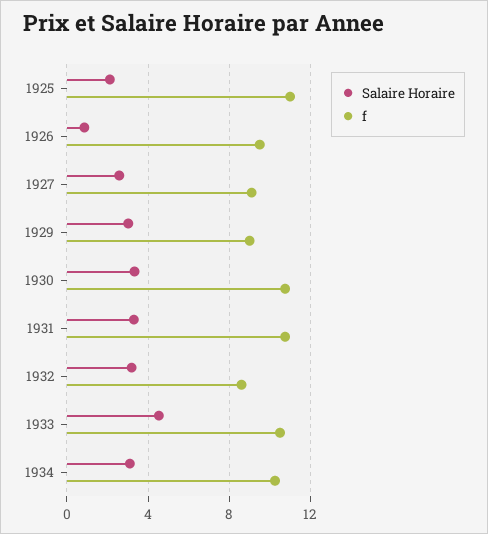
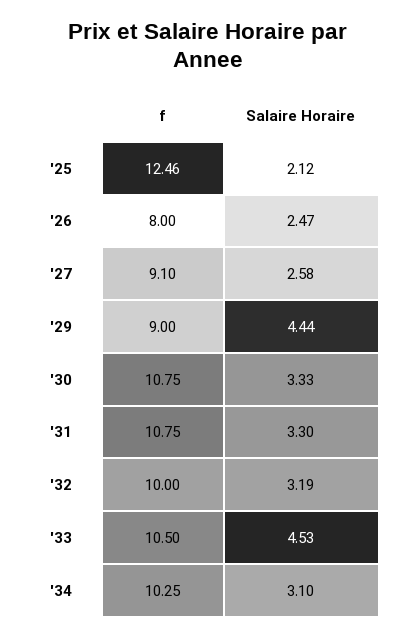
f, 1925: 11 -> 12.46
Salaire Horaire, 1926: 1 -> 2.47
f, 1926: 9.5 -> 8
Salaire Horaire, 1929: 3 -> 4.44
f, 1932: 8.5 -> 10

